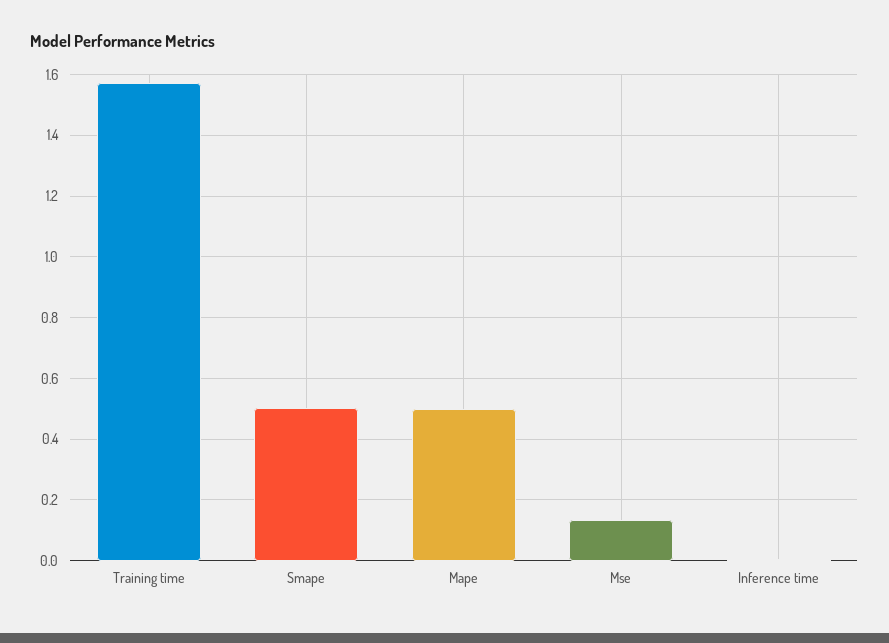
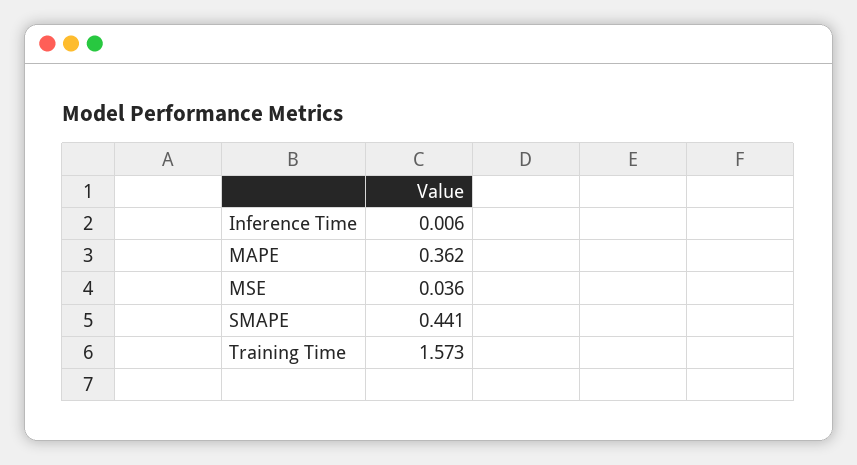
Smape: 0.5 -> 0.441
Mape: 0.5 -> 0.362
Mse: 0.14 -> 0.036

